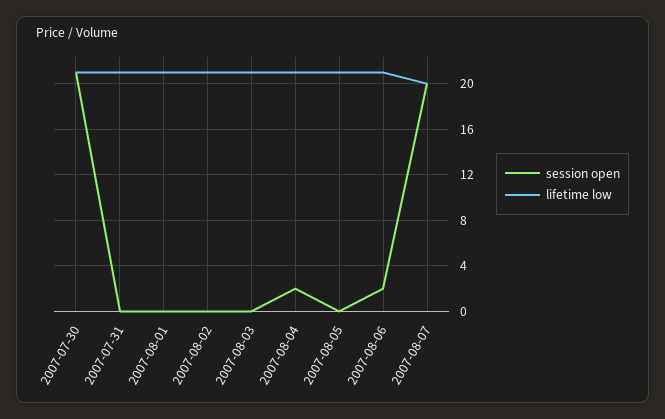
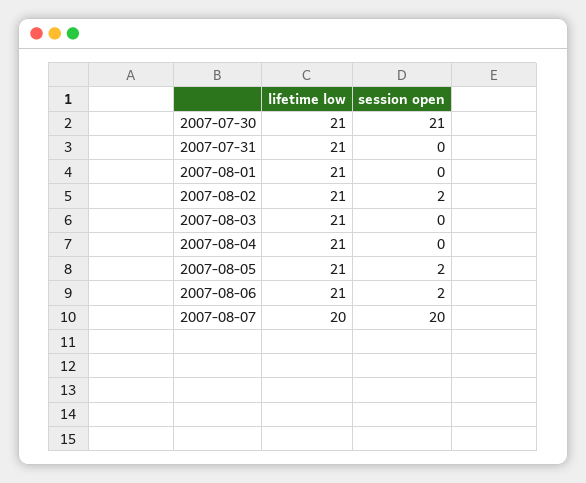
session open, 2007-08-02: 0 -> 2
session open, 2007-08-04: 2 -> 0
session open, 2007-08-05: 0 -> 2

